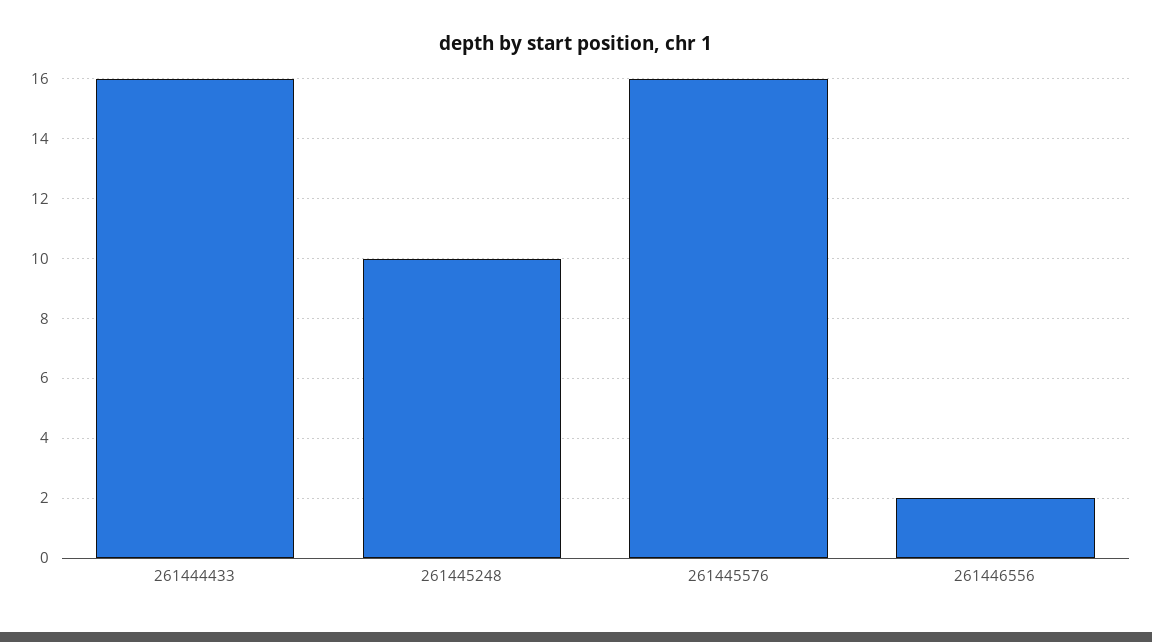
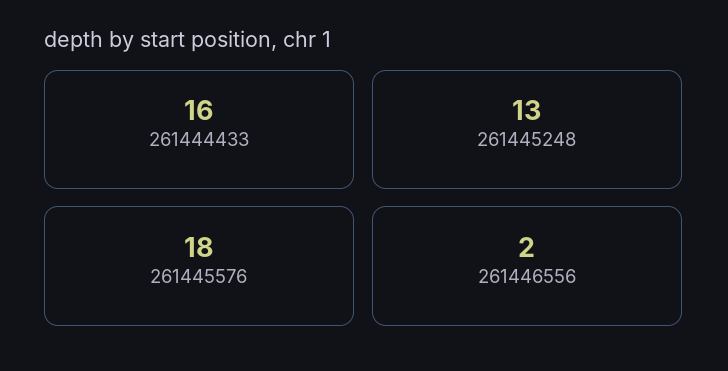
261445248: 10 -> 13
261445576: 16 -> 18

